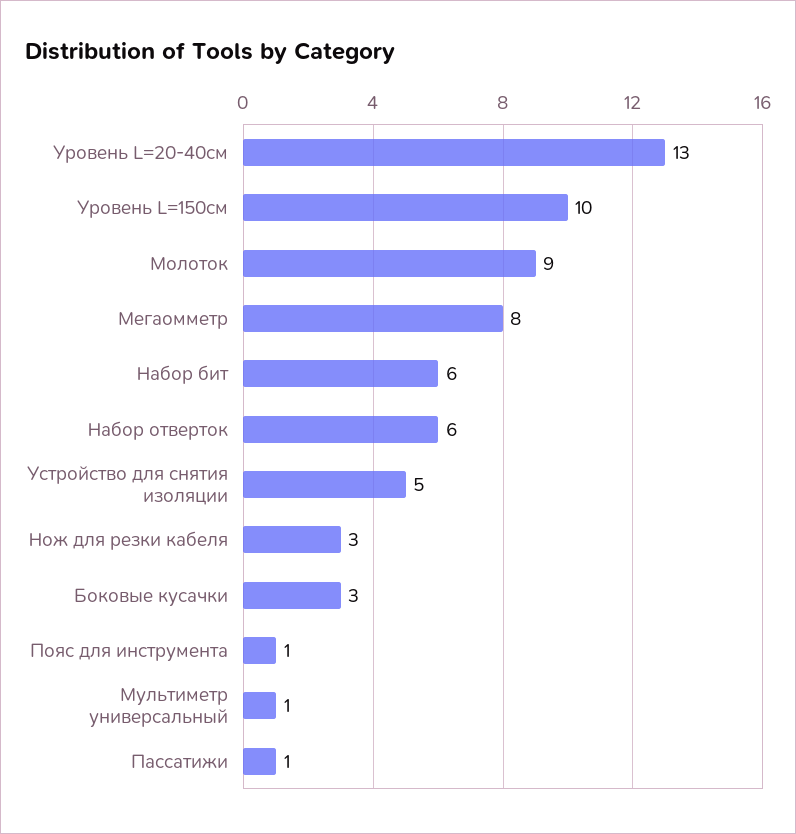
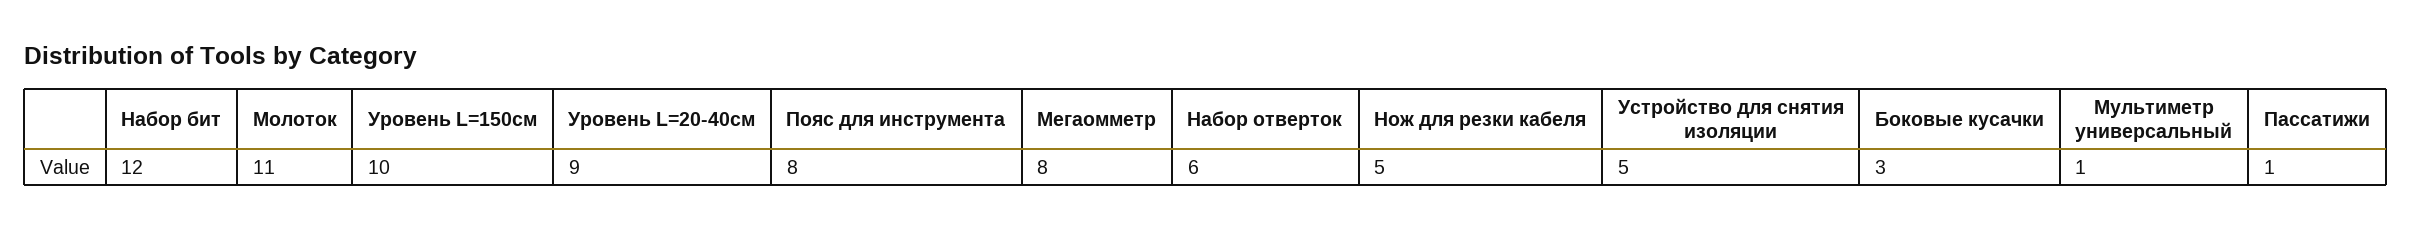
Уровень L=20-40см: 13 -> 9
Молоток: 9 -> 11
Набор бит: 6 -> 12
Нож для резки кабеля: 3 -> 5
Пояс для инструмента: 1 -> 8

